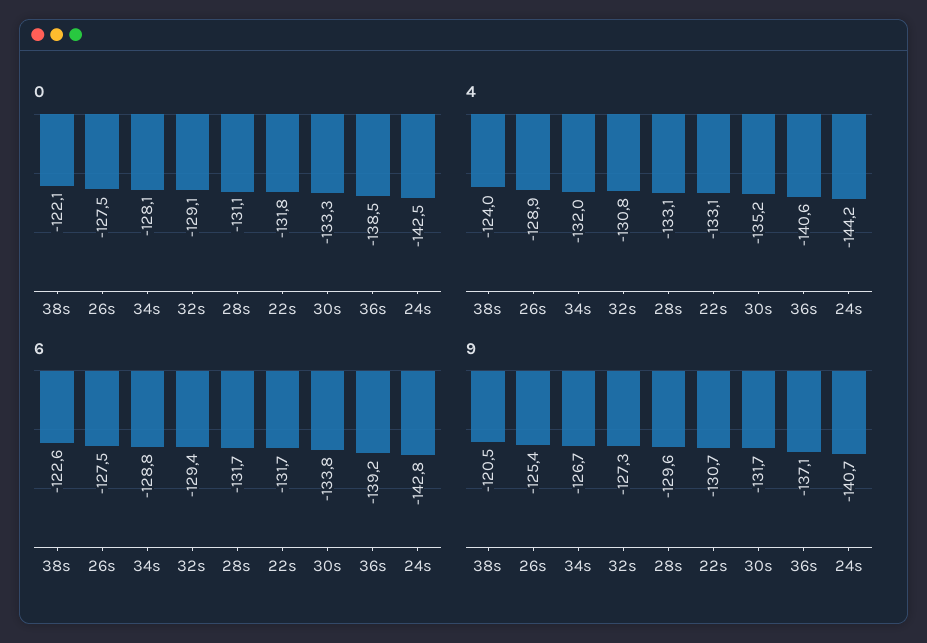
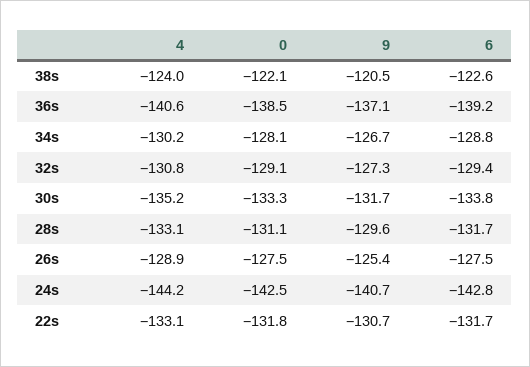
4, 34s: -132 -> -130.2

